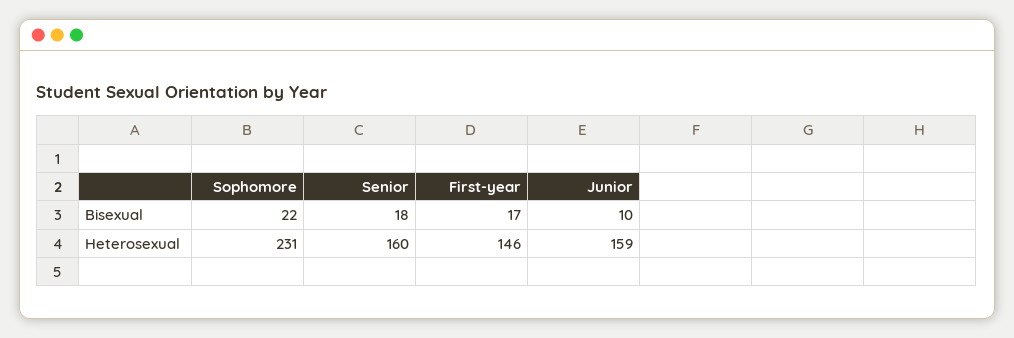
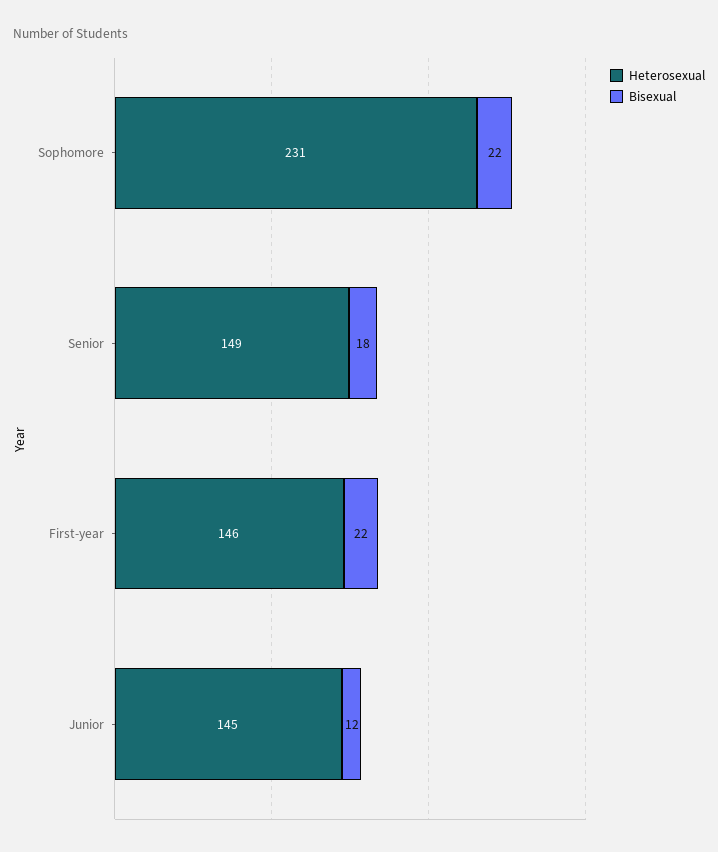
Bisexual, First-year: 17 -> 22
Bisexual, Junior: 10 -> 12
Heterosexual, Senior: 160 -> 149
Heterosexual, Junior: 159 -> 145

